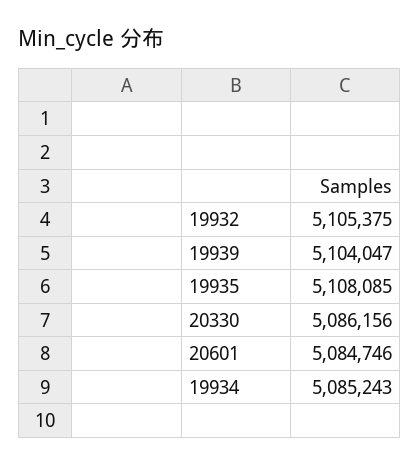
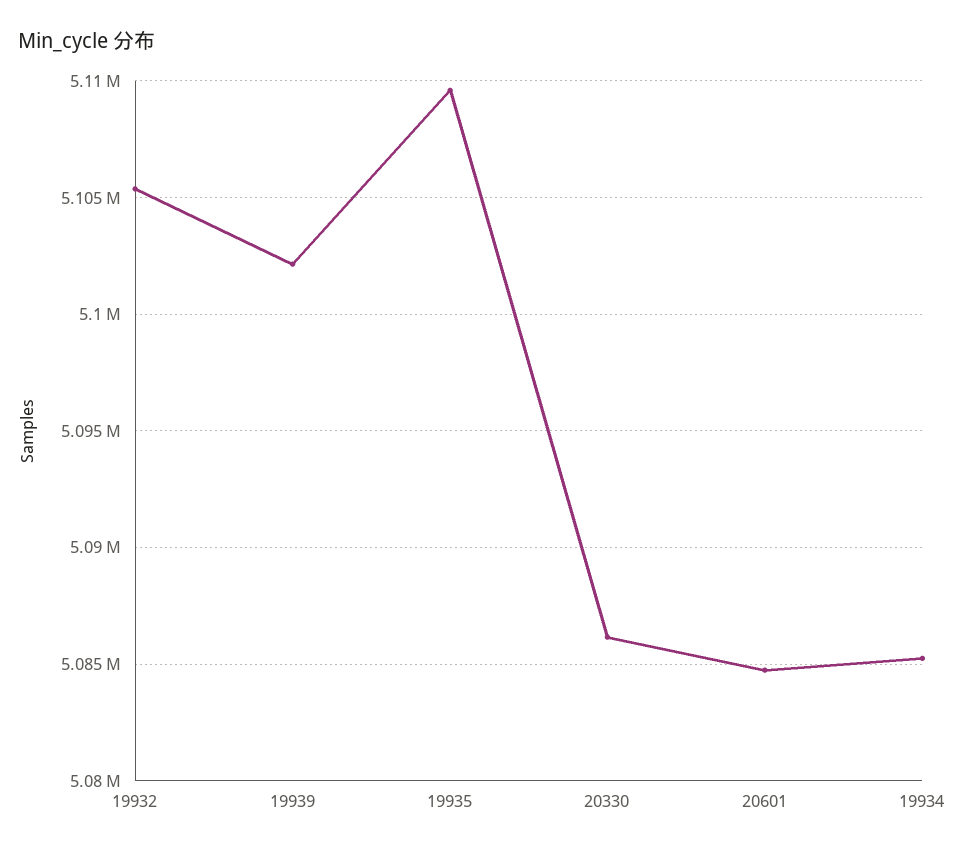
19939: 5104047 -> 5102000
19935: 5108085 -> 5109500

